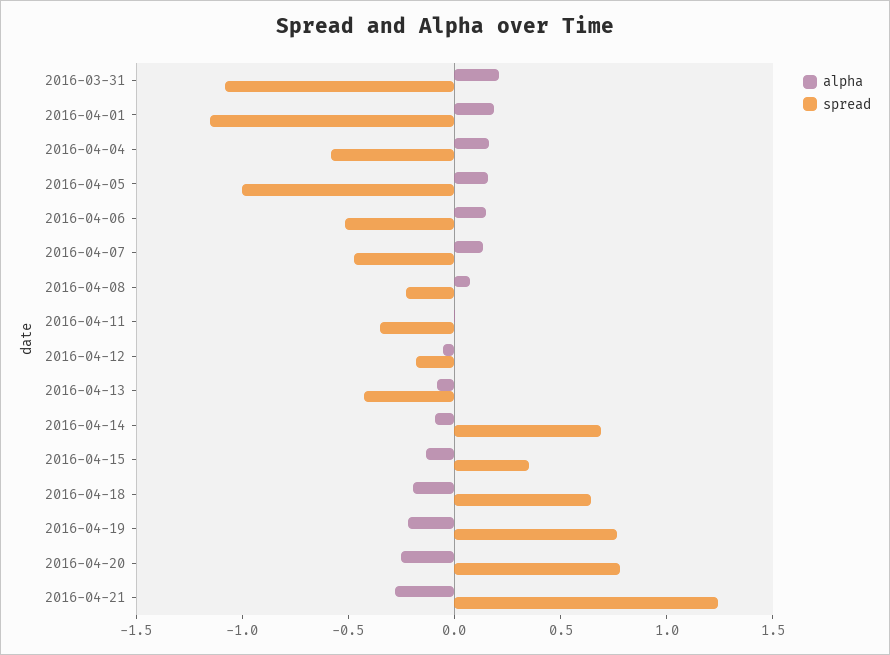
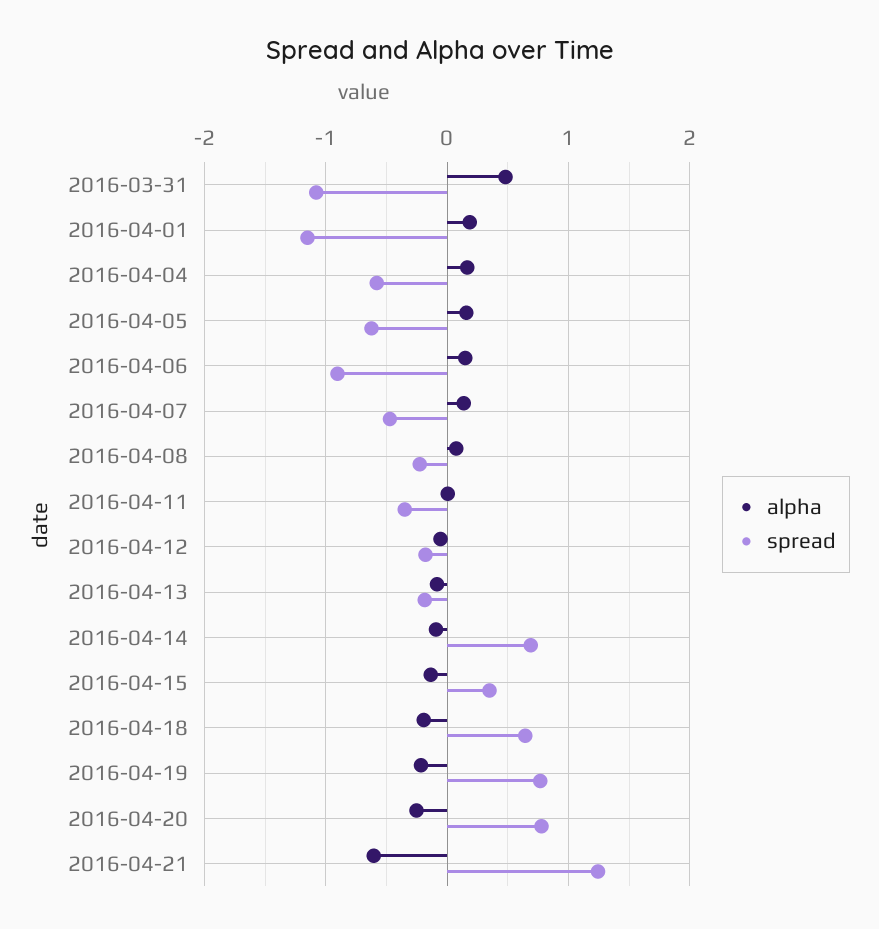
alpha, 2016-03-31: 0.2 -> 0.5
spread, 2016-04-05: -1 -> -0.6
spread, 2016-04-06: -0.5 -> -0.9
spread, 2016-04-13: -0.4 -> -0.2
alpha, 2016-04-21: -0.3 -> -0.6

